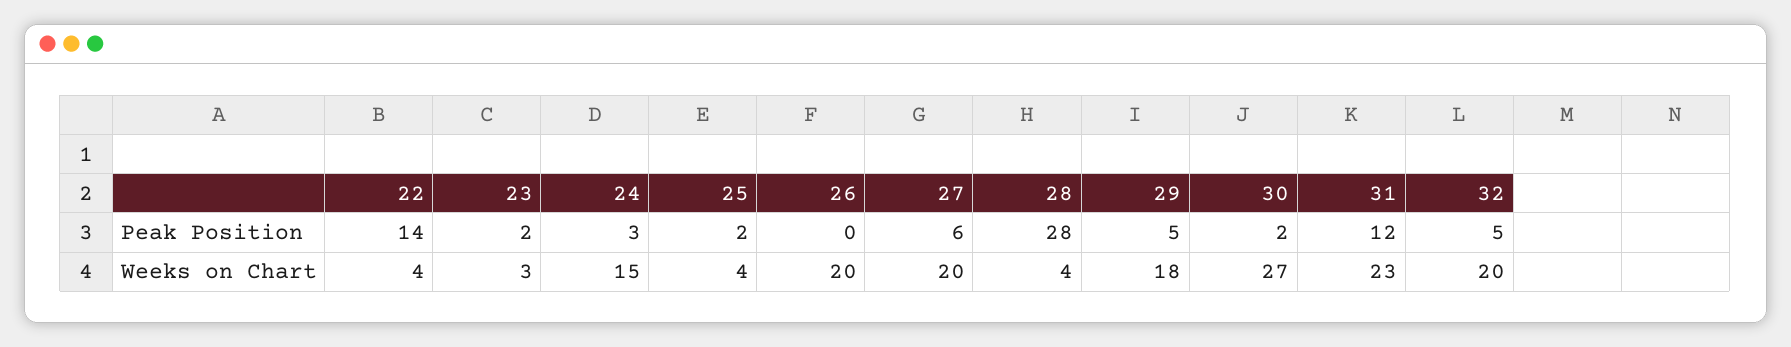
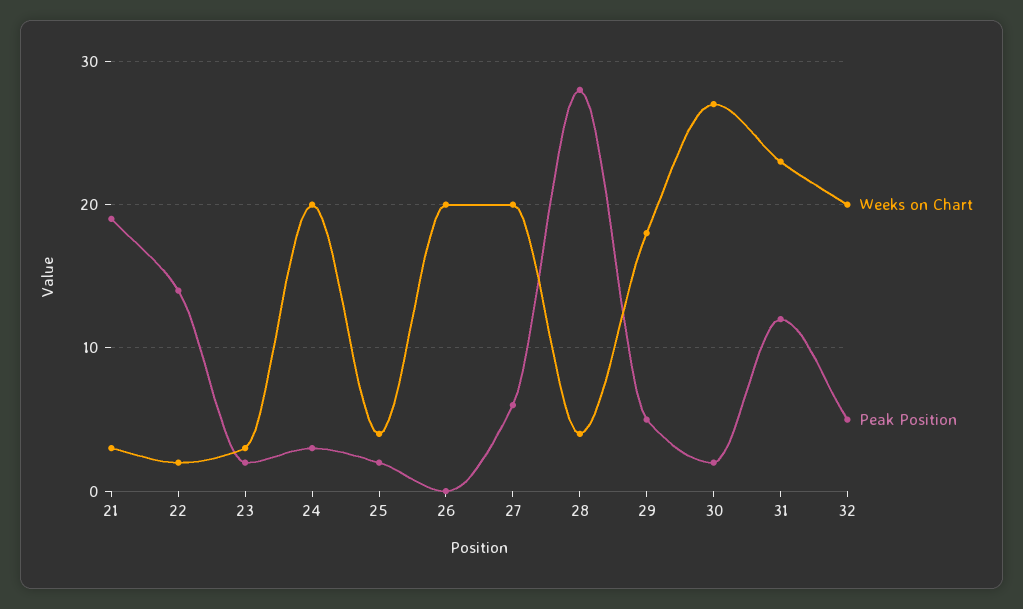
Weeks on Chart, 22: 4 -> 2
Weeks on Chart, 24: 15 -> 20
Weeks on Chart, 21: none -> 3
Peak Position, 21: none -> 19

